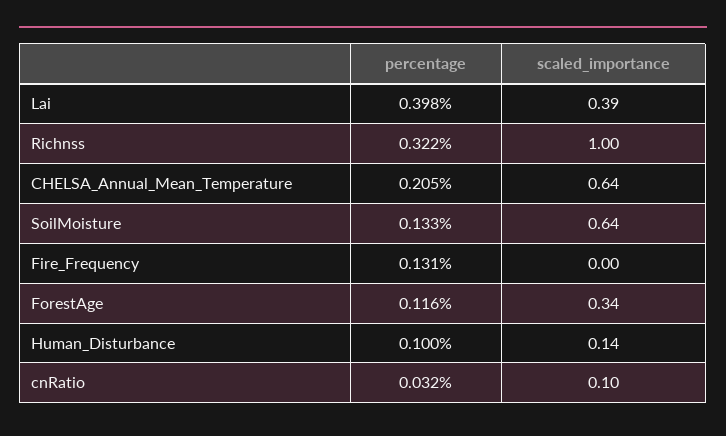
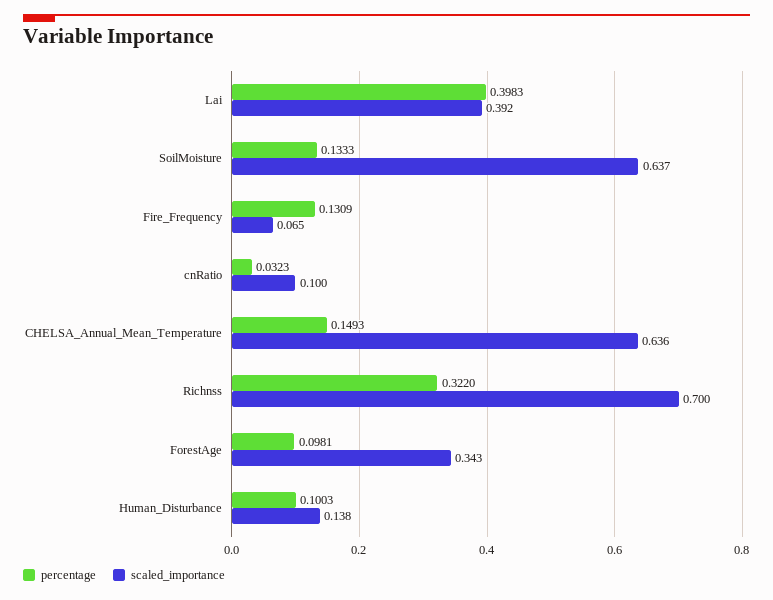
scaled_importance, Richnss: 1 -> 0.7
percentage, CHELSA_Annual_Mean_Temperature: 0.205 -> 0.1493
scaled_importance, Fire_Frequency: 0 -> 0.065
percentage, ForestAge: 0.116 -> 0.0981

